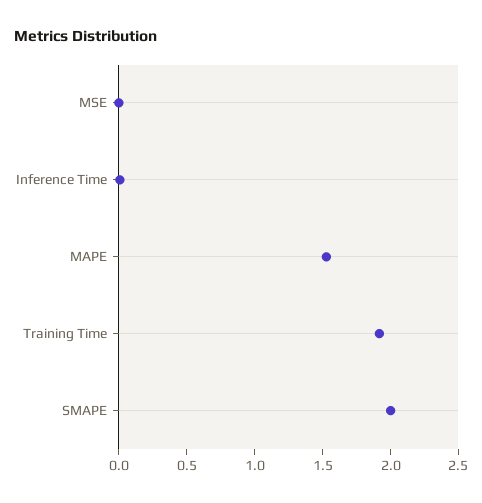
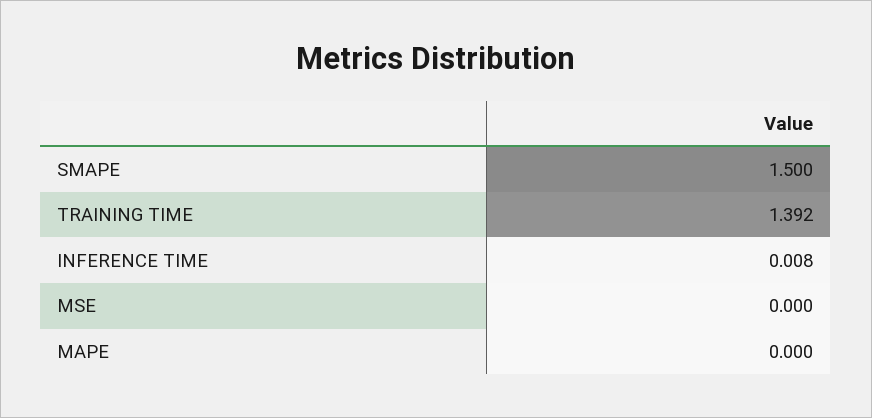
MAPE: 1.5 -> 0
Training Time: 1.9 -> 1.392
SMAPE: 2 -> 1.5

